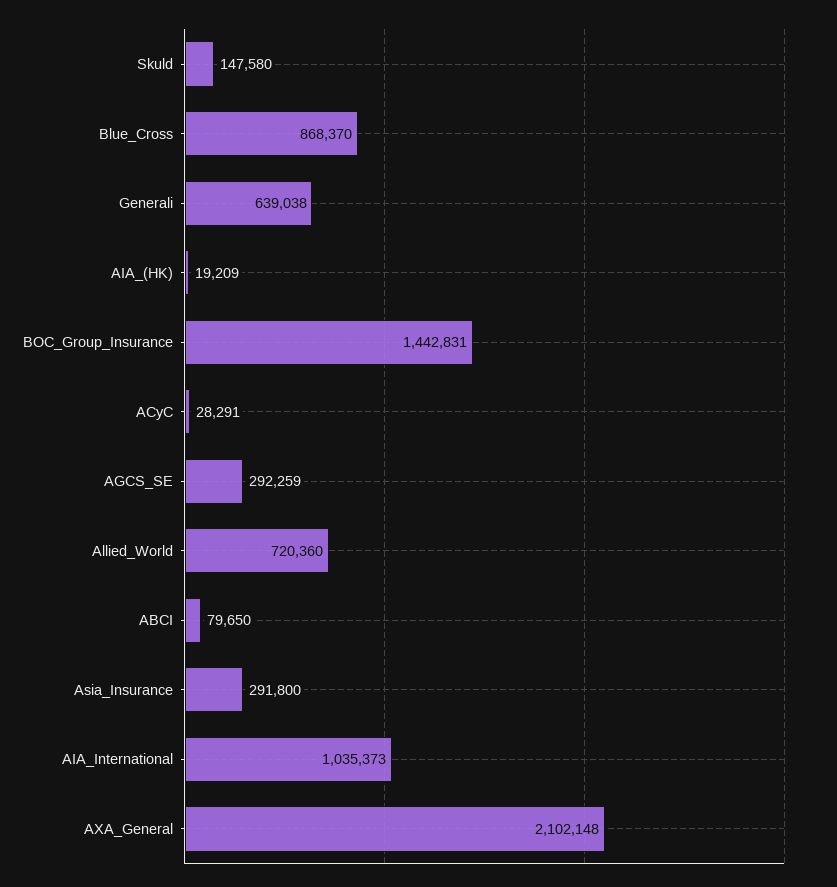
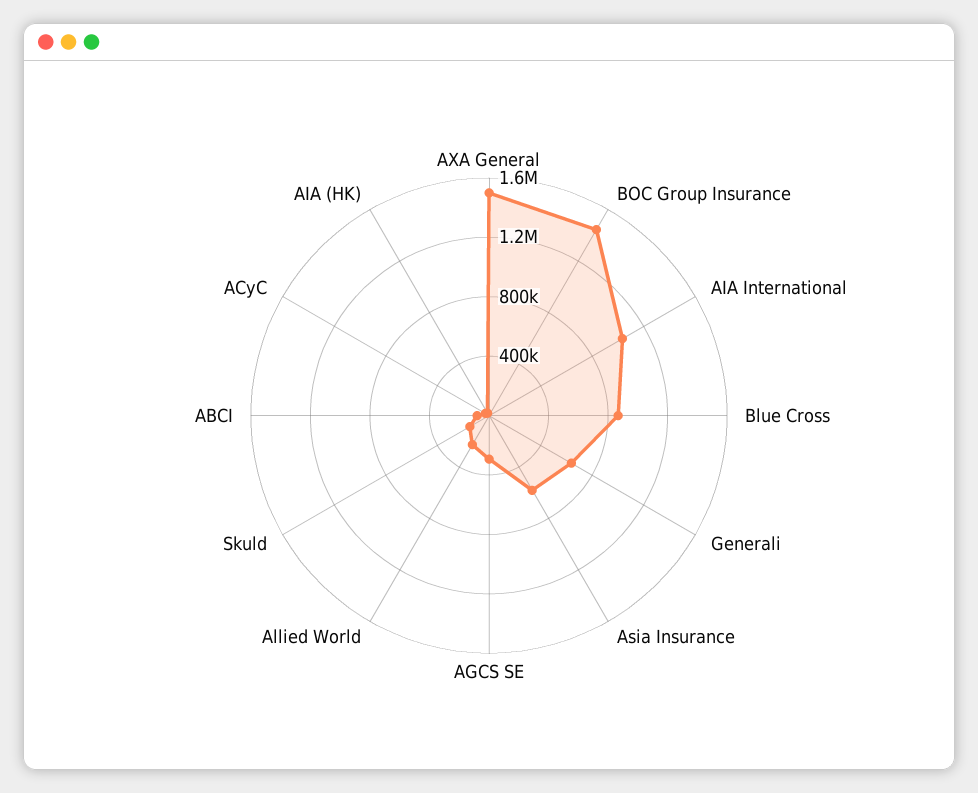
Allied_World: 720360 -> 200000
Asia_Insurance: 291800 -> 600000
AXA_General: 2102148 -> 1500000

